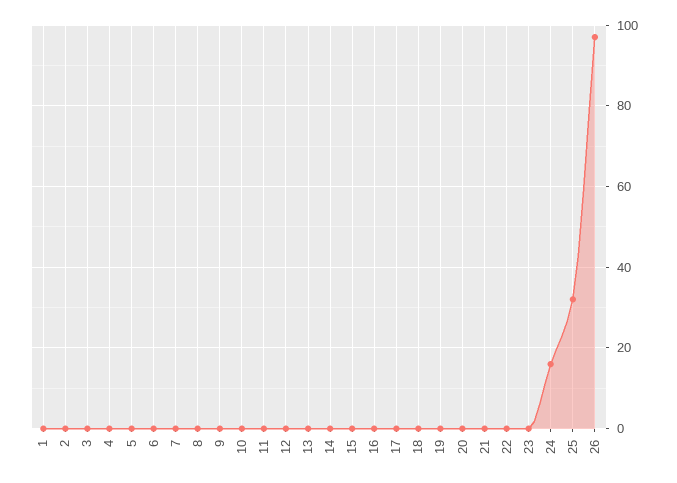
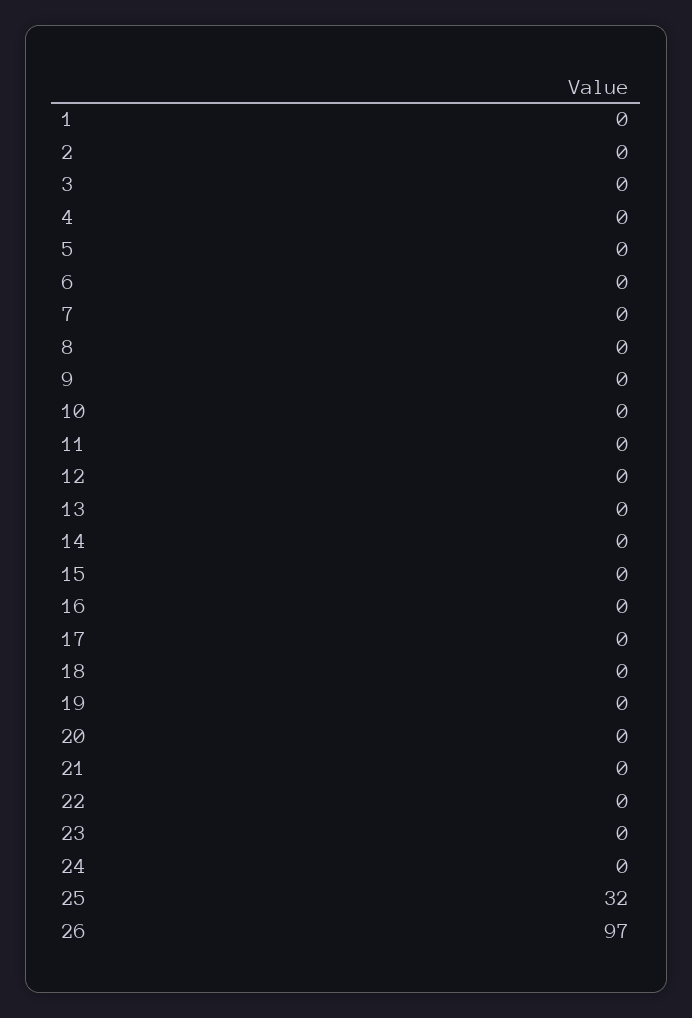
24: 15 -> 0

